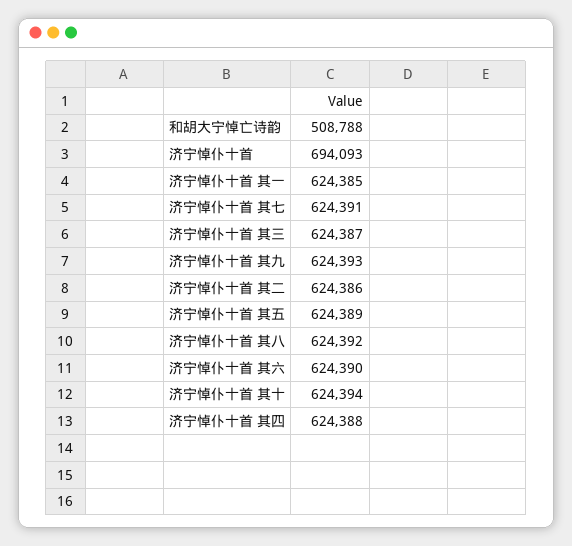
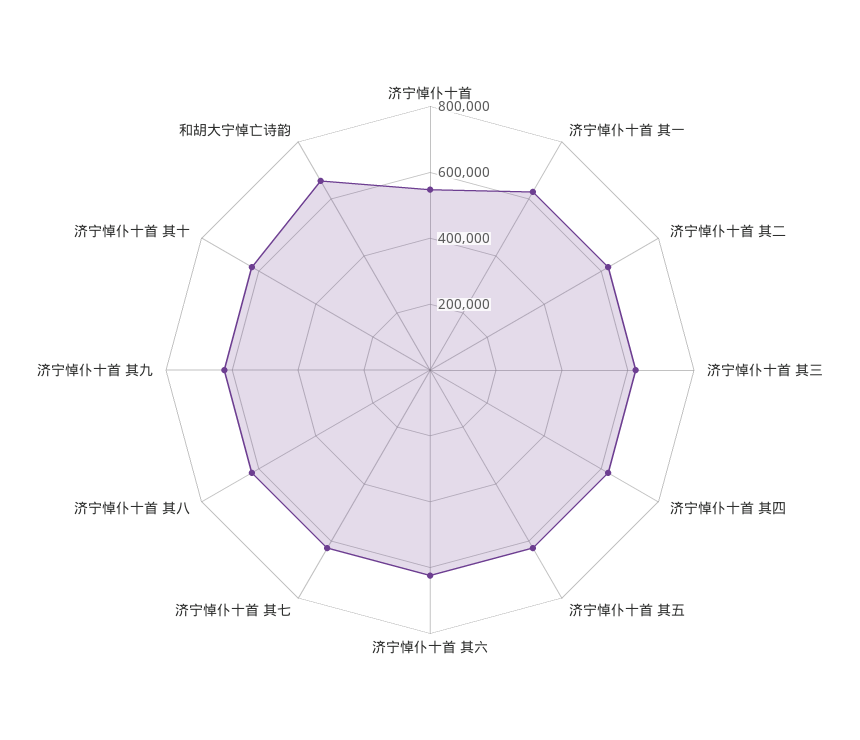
和胡大宁悼亡诗韵: 508788 -> 650000
济宁悼仆十首: 694093 -> 550000

